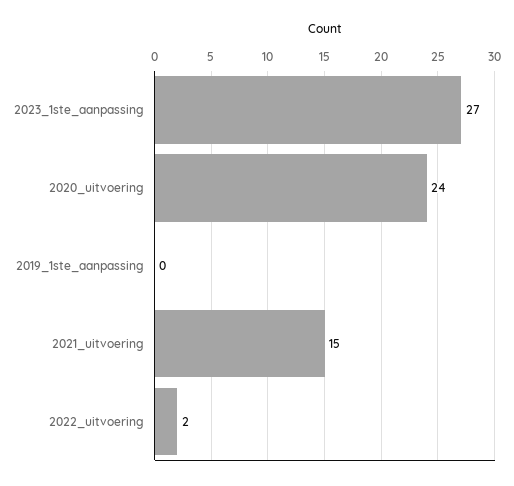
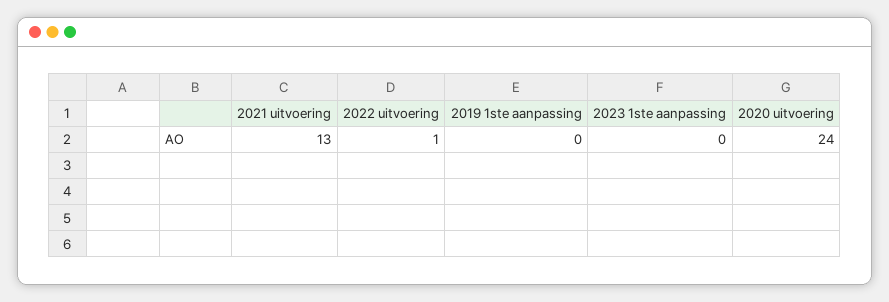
2023_1ste_aanpassing: 27 -> 0
2021_uitvoering: 15 -> 13
2022_uitvoering: 2 -> 1

